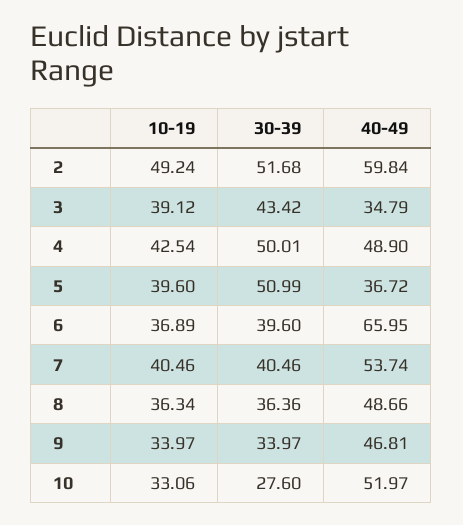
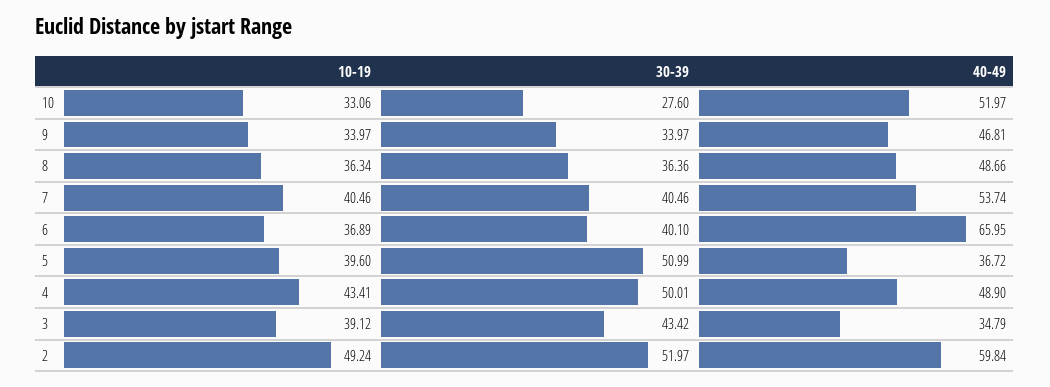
30-39, 2: 51.68 -> 51.97
10-19, 4: 42.54 -> 43.41
30-39, 6: 39.6 -> 40.1

